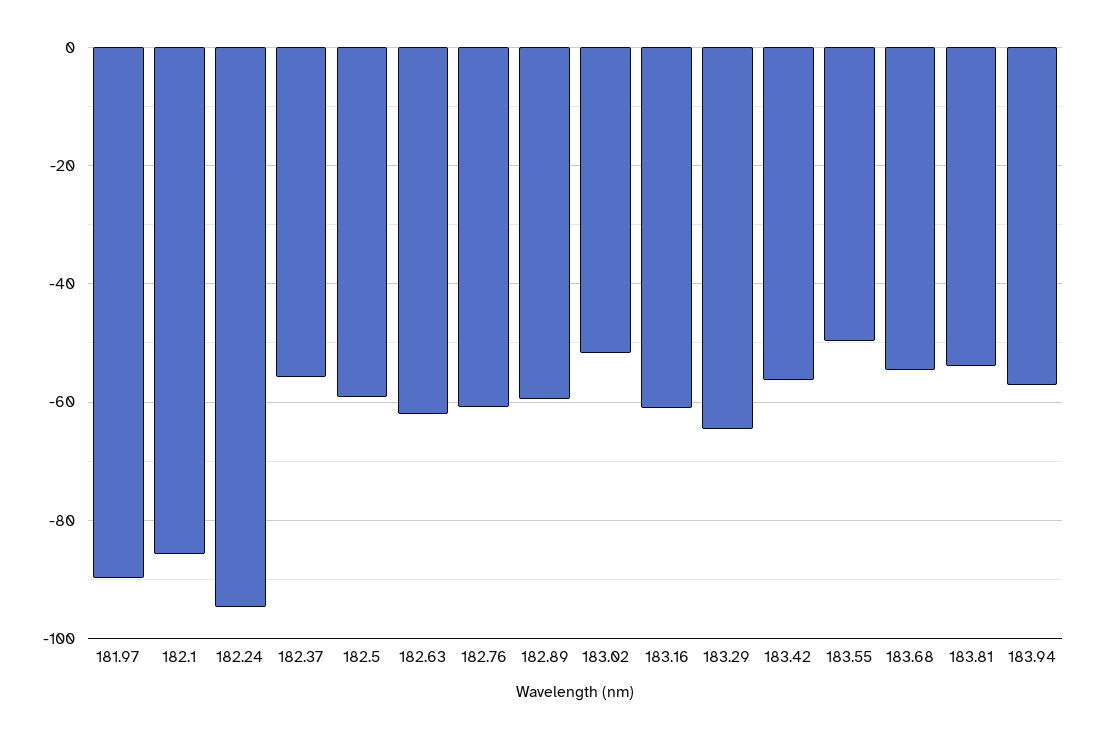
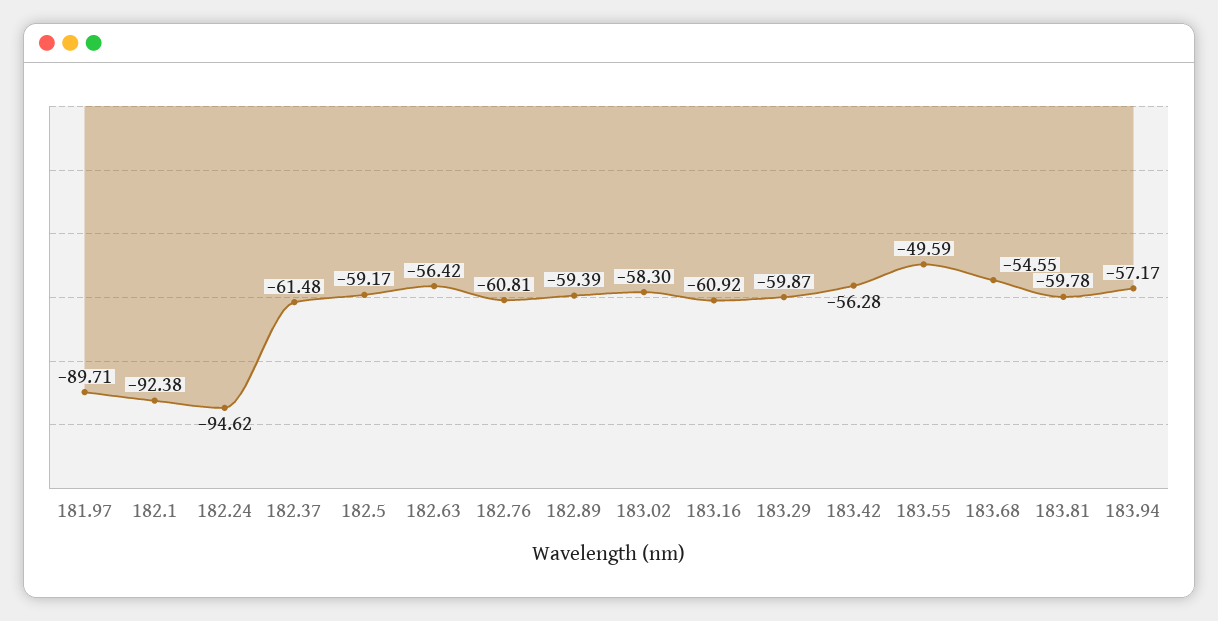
182.1: -86 -> -92.38
182.37: -56 -> -61.48
182.63: -62 -> -56.42
183.02: -52 -> -58.3
183.29: -64 -> -59.87
183.81: -54 -> -59.78

